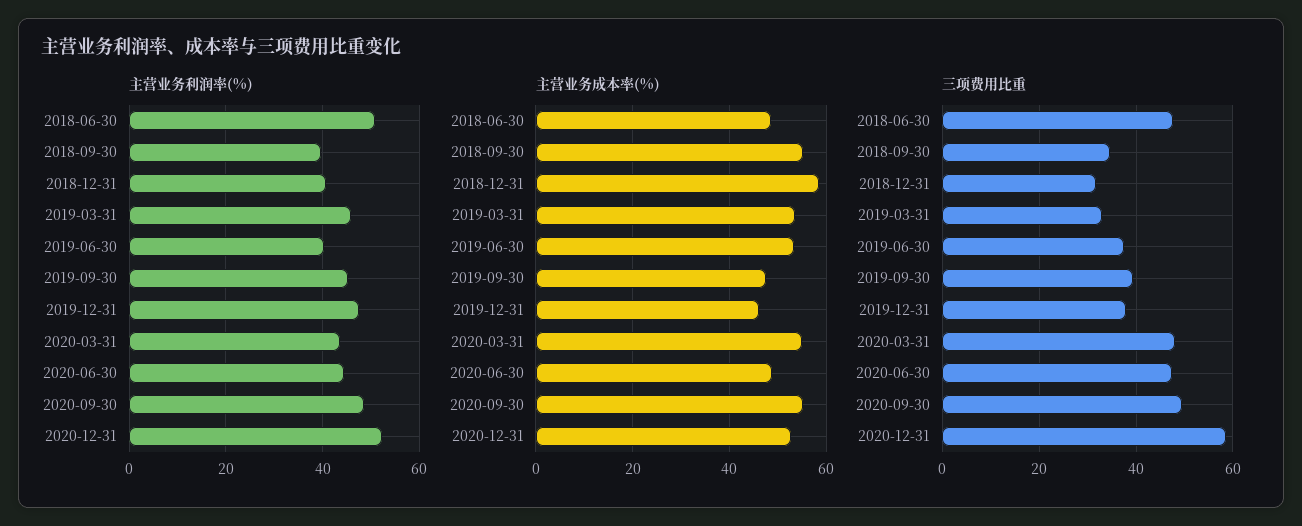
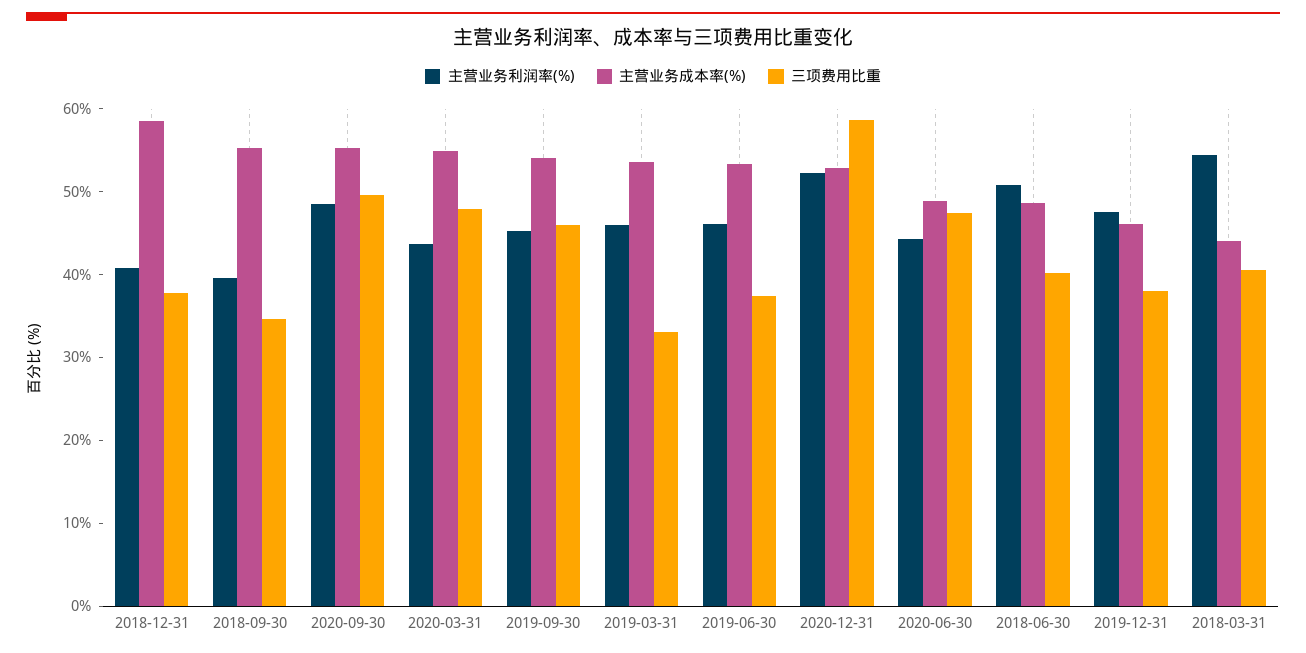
主营业务利润率(%), 2019-06-30: 40 -> 46
主营业务成本率(%), 2019-09-30: 48 -> 54
三项费用比重, 2018-06-30: 48 -> 40
三项费用比重, 2018-12-31: 32 -> 38
三项费用比重, 2019-09-30: 40 -> 46
主营业务利润率(%), 2018-03-31: none -> 54
主营业务成本率(%), 2018-03-31: none -> 44
三项费用比重, 2018-03-31: none -> 40

